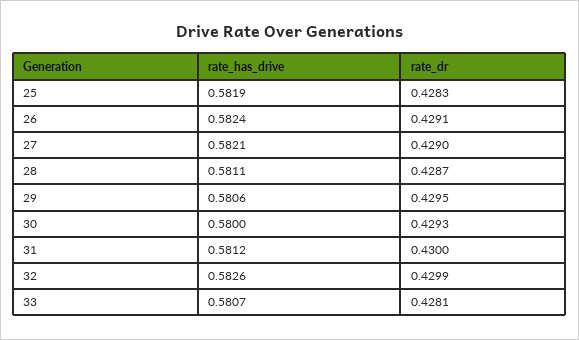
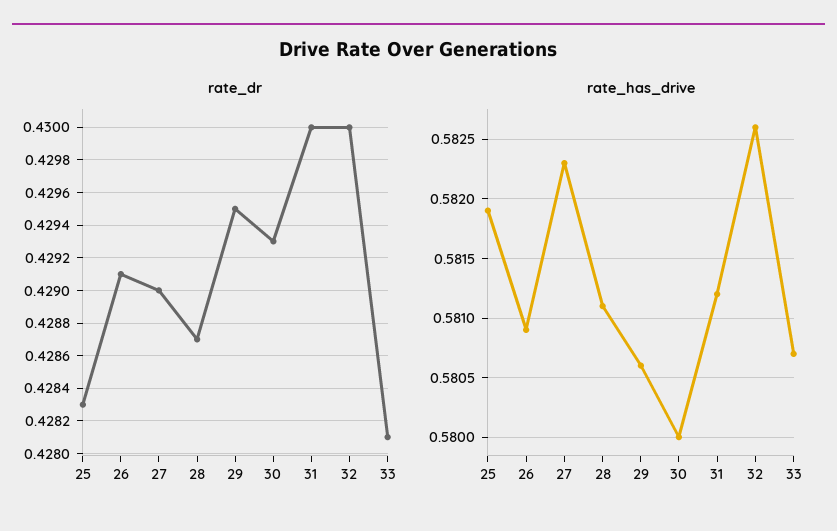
rate_has_drive, 26: 0.5824 -> 0.5809
rate_has_drive, 27: 0.5821 -> 0.5823
rate_dr, 32: 0.4299 -> 0.43

